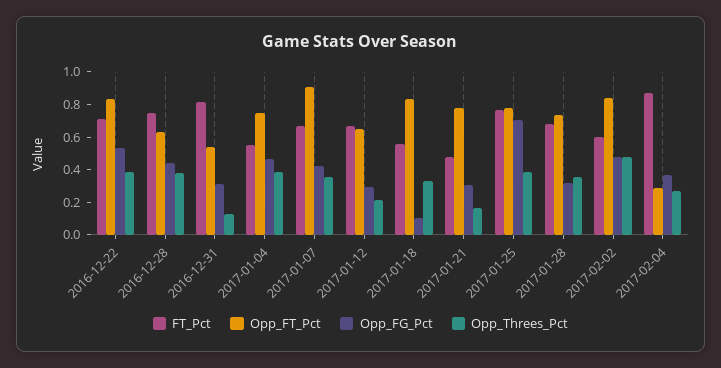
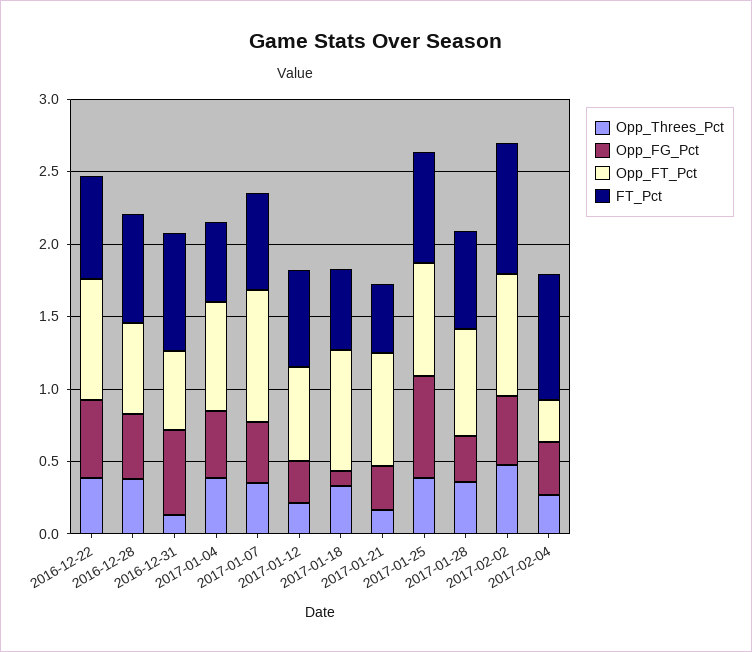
Opp_FG_Pct, 2016-12-31: 0.3 -> 0.6
FT_Pct, 2017-02-02: 0.6 -> 0.9

